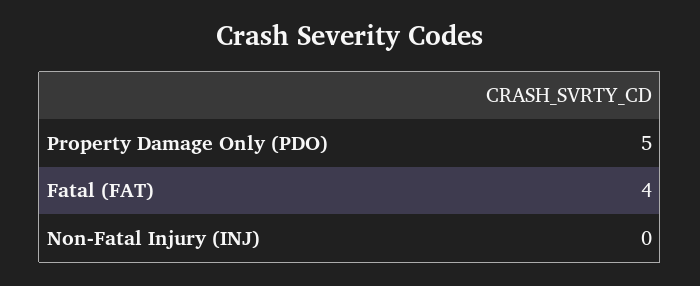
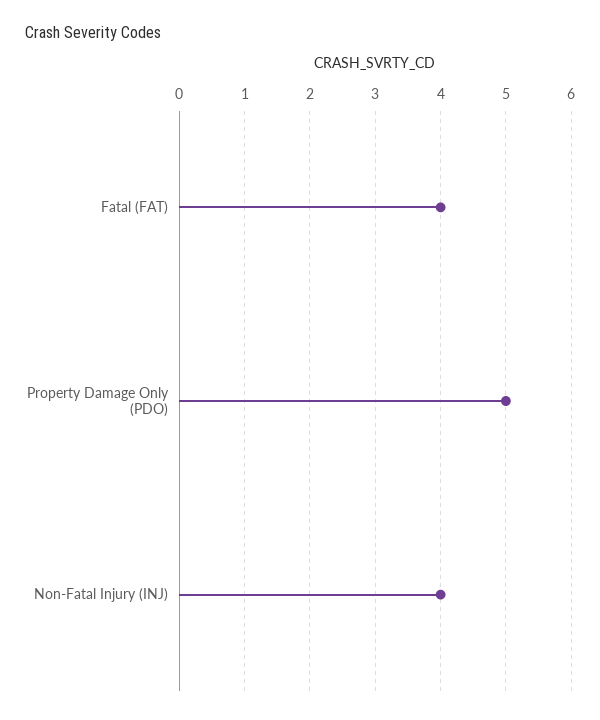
Non-Fatal Injury (INJ): 0 -> 4

